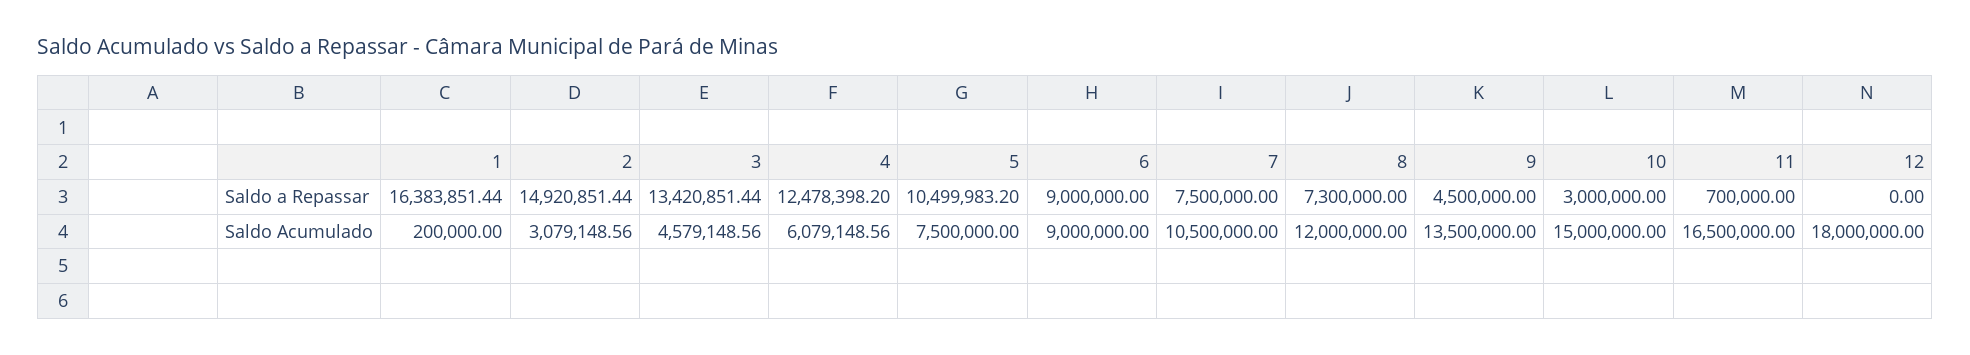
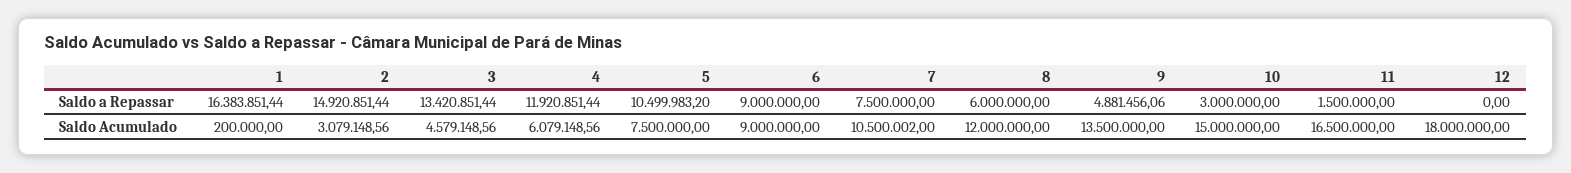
4, Saldo a Repassar: 12478398.2 -> 11920851.44
8, Saldo a Repassar: 7300000 -> 6000000
9, Saldo a Repassar: 4500000 -> 4881456.06
11, Saldo a Repassar: 700000 -> 1500000
7, Saldo Acumulado: 10500000 -> 10500002

